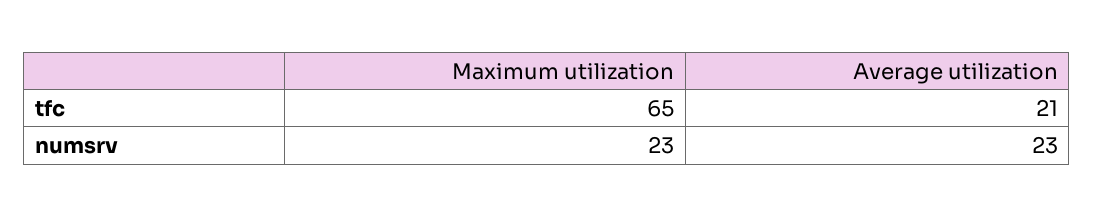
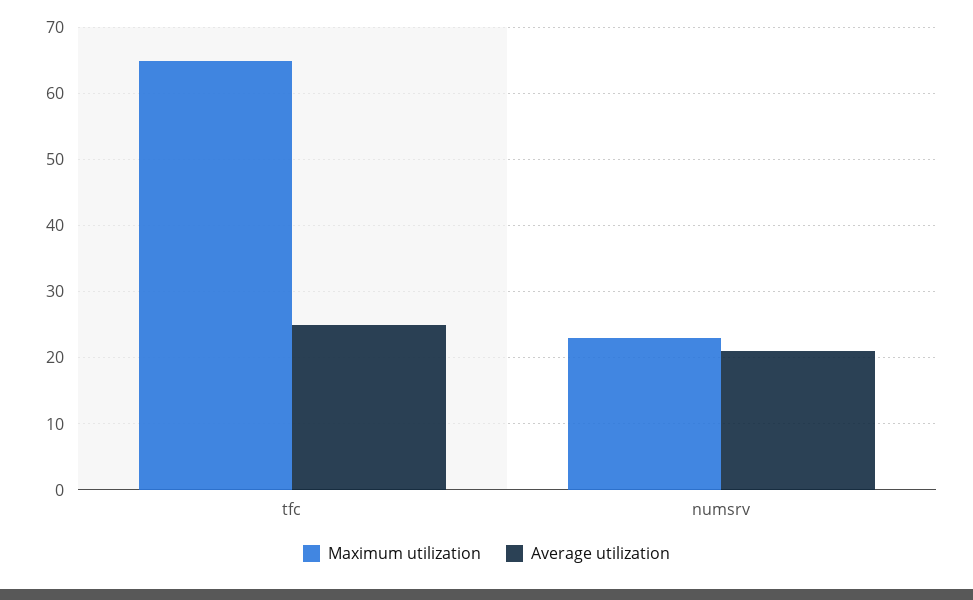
Average utilization, tfc: 21 -> 25
Average utilization, numsrv: 23 -> 21

